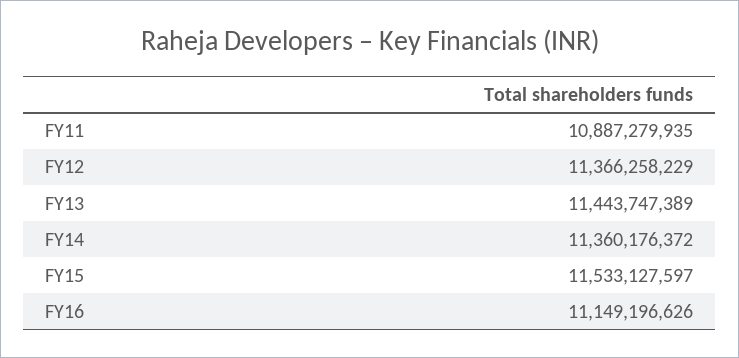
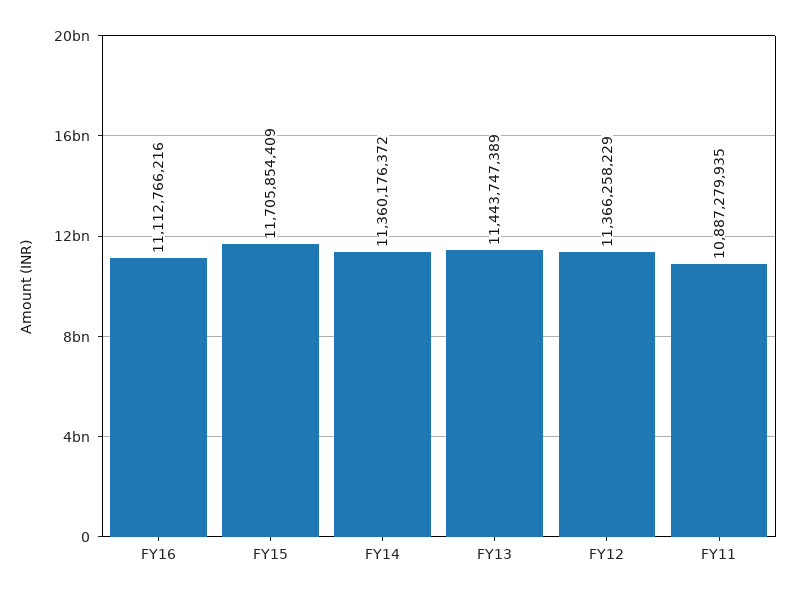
FY15: 11533127597 -> 11705854409
FY16: 11149196626 -> 11112766216

